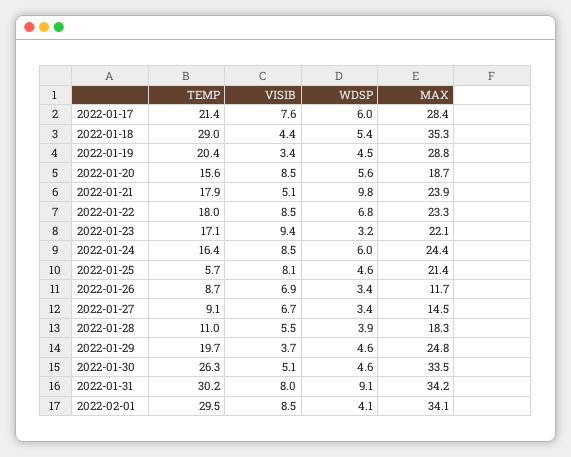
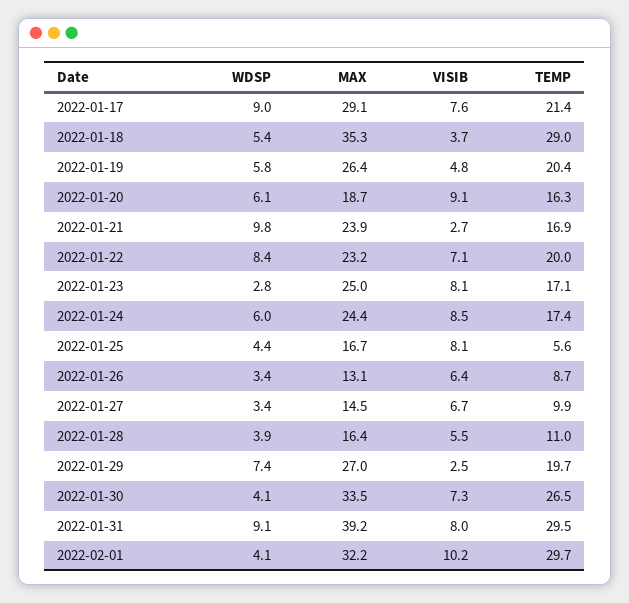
WDSP, 2022-01-17: 6 -> 9
MAX, 2022-01-17: 28.4 -> 29.1
VISIB, 2022-01-18: 4.4 -> 3.7
VISIB, 2022-01-19: 3.4 -> 4.8
WDSP, 2022-01-19: 4.5 -> 5.8
MAX, 2022-01-19: 28.8 -> 26.4
TEMP, 2022-01-20: 15.6 -> 16.3
VISIB, 2022-01-20: 8.5 -> 9.1
WDSP, 2022-01-20: 5.6 -> 6.1
TEMP, 2022-01-21: 17.9 -> 16.9
VISIB, 2022-01-21: 5.1 -> 2.7
TEMP, 2022-01-22: 18 -> 20
VISIB, 2022-01-22: 8.5 -> 7.1
WDSP, 2022-01-22: 6.8 -> 8.4
MAX, 2022-01-22: 23.3 -> 23.2
VISIB, 2022-01-23: 9.4 -> 8.1
WDSP, 2022-01-23: 3.2 -> 2.8
MAX, 2022-01-23: 22.1 -> 25
TEMP, 2022-01-24: 16.4 -> 17.4
TEMP, 2022-01-25: 5.7 -> 5.6
WDSP, 2022-01-25: 4.6 -> 4.4
MAX, 2022-01-25: 21.4 -> 16.7
VISIB, 2022-01-26: 6.9 -> 6.4
MAX, 2022-01-26: 11.7 -> 13.1
TEMP, 2022-01-27: 9.1 -> 9.9
MAX, 2022-01-28: 18.3 -> 16.4
VISIB, 2022-01-29: 3.7 -> 2.5
WDSP, 2022-01-29: 4.6 -> 7.4
MAX, 2022-01-29: 24.8 -> 27
TEMP, 2022-01-30: 26.3 -> 26.5
VISIB, 2022-01-30: 5.1 -> 7.3
WDSP, 2022-01-30: 4.6 -> 4.1
TEMP, 2022-01-31: 30.2 -> 29.5
MAX, 2022-01-31: 34.2 -> 39.2
TEMP, 2022-02-01: 29.5 -> 29.7
VISIB, 2022-02-01: 8.5 -> 10.2
MAX, 2022-02-01: 34.1 -> 32.2

